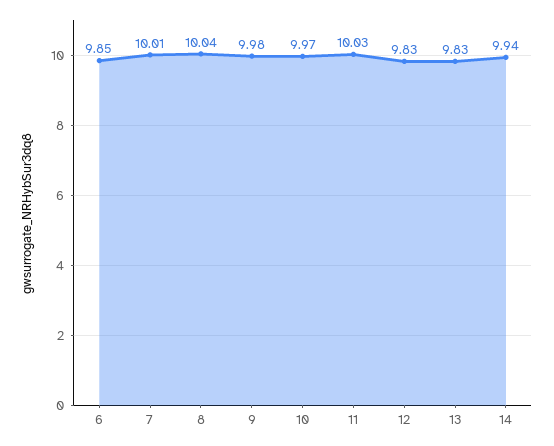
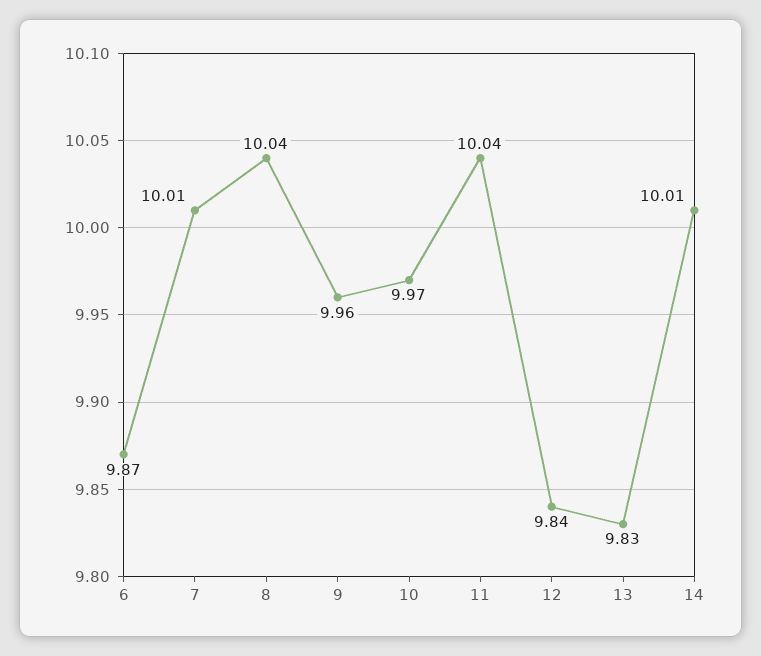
6: 9.85 -> 9.87
9: 9.98 -> 9.96
11: 10.03 -> 10.04
12: 9.83 -> 9.84
14: 9.94 -> 10.01

